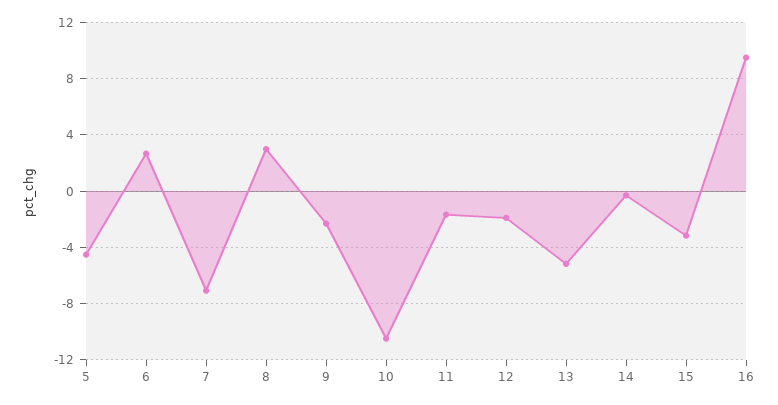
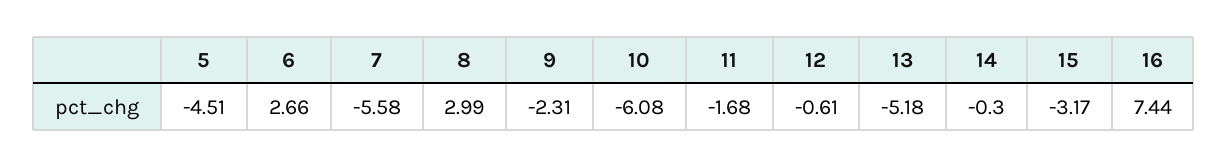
7: -7 -> -5.58
10: -10.5 -> -6.08
12: -2 -> -0.61
16: 9.5 -> 7.44

